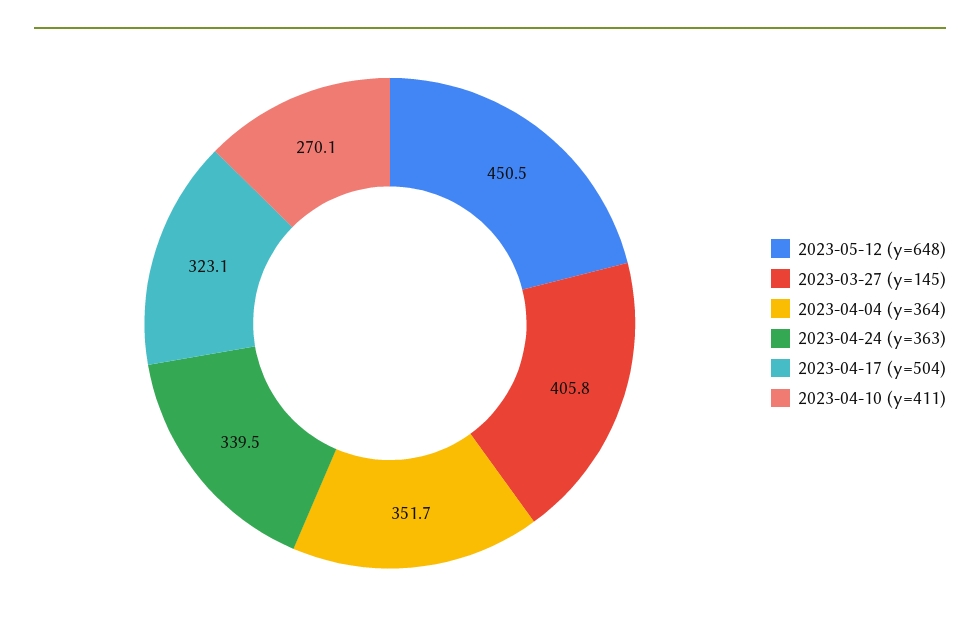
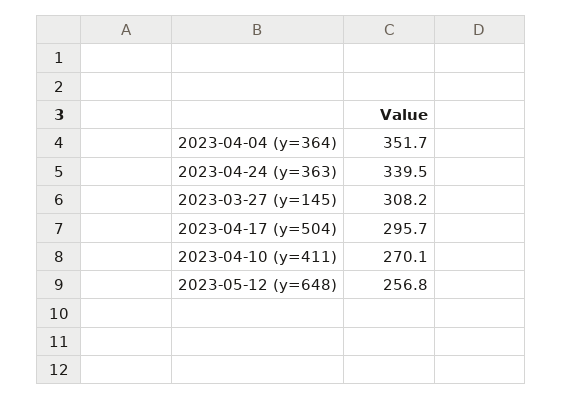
2023-05-12 (y=648): 450.5 -> 256.8
2023-03-27 (y=145): 405.8 -> 308.2
2023-04-17 (y=504): 323.1 -> 295.7

